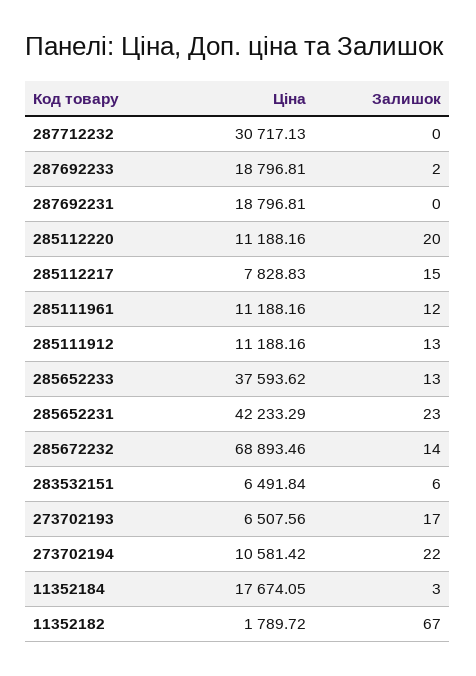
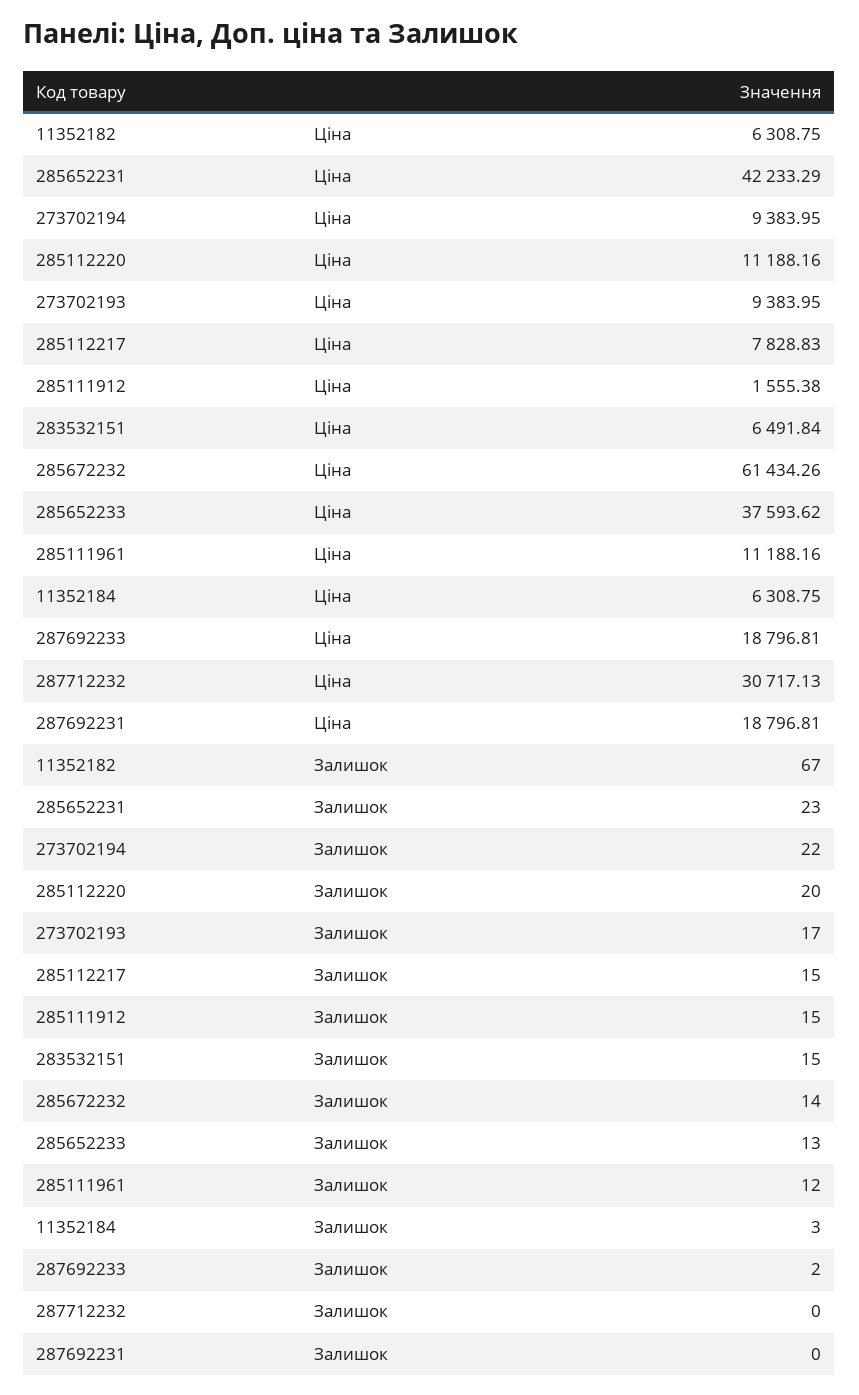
Ціна, 285111912: 11188.16 -> 1555.38
Залишок, 285111912: 13 -> 15
Ціна, 285672232: 68893.46 -> 61434.26
Залишок, 283532151: 6 -> 15
Ціна, 273702193: 6507.56 -> 9383.95
Ціна, 273702194: 10581.42 -> 9383.95
Ціна, 11352184: 17674.05 -> 6308.75
Ціна, 11352182: 1789.72 -> 6308.75

